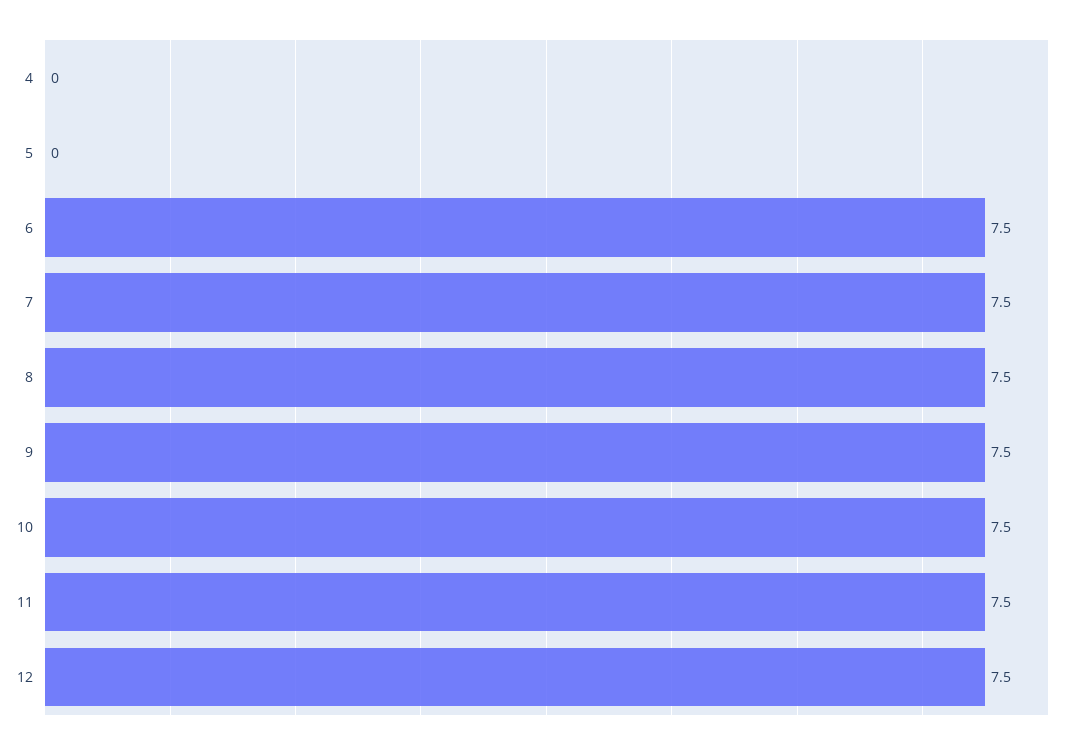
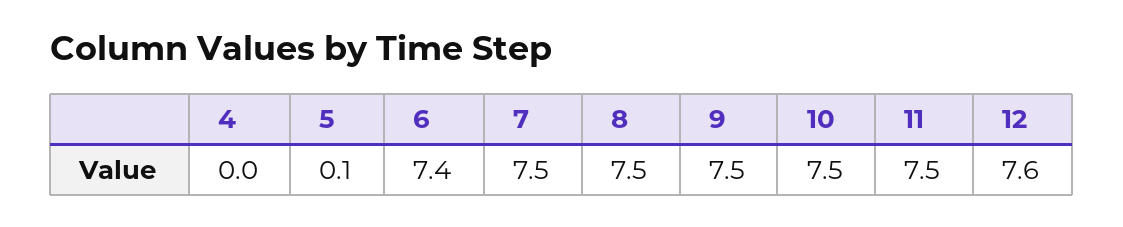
5: 0 -> 0.1
6: 7.5 -> 7.4
12: 7.5 -> 7.6

